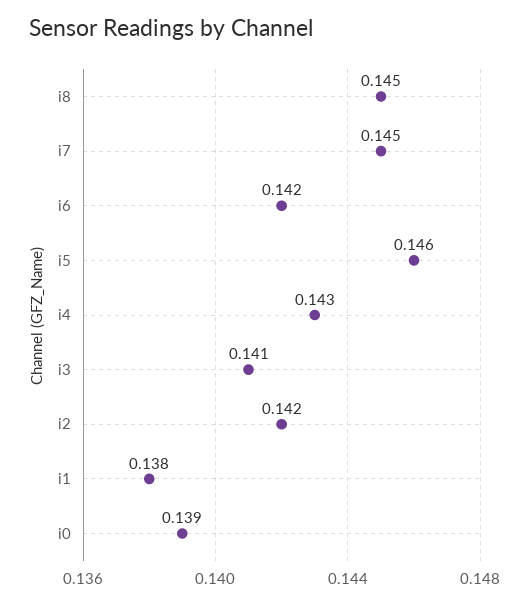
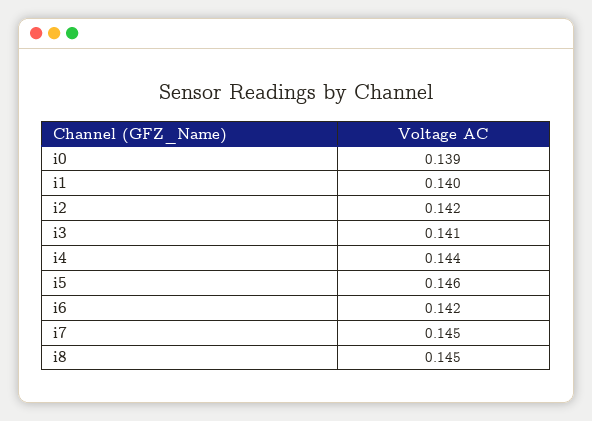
i4: 0.143 -> 0.144
i1: 0.138 -> 0.14

